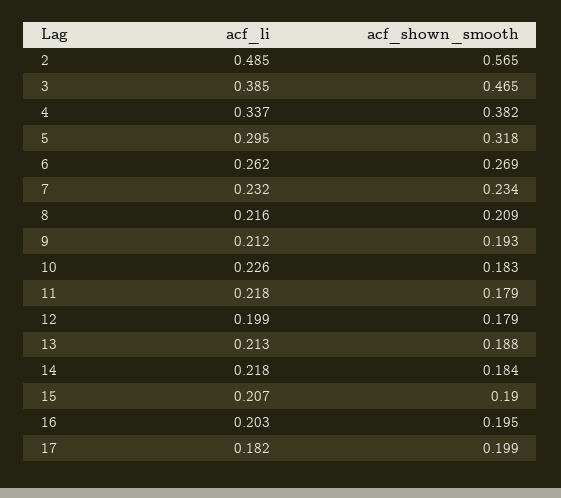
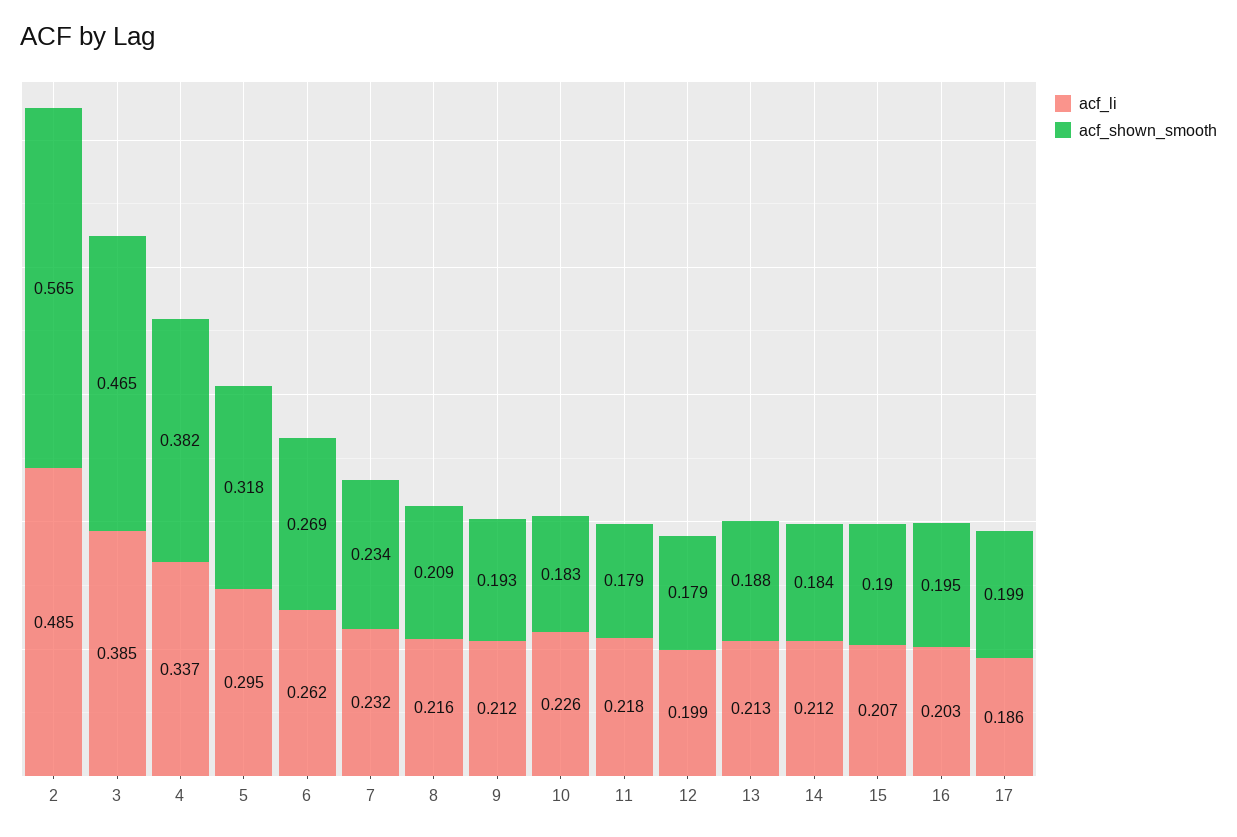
acf_li, 14: 0.218 -> 0.212
acf_li, 17: 0.182 -> 0.186

